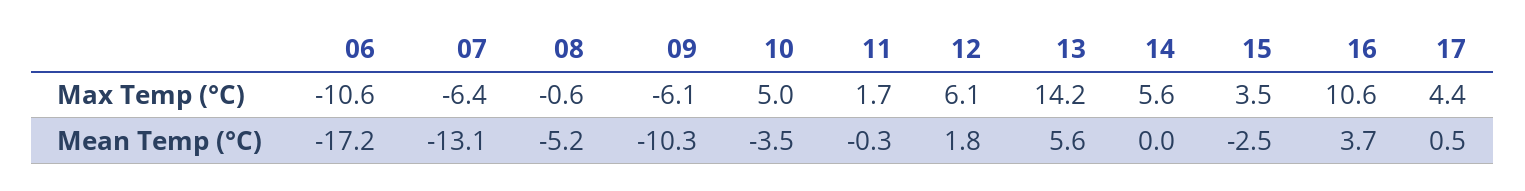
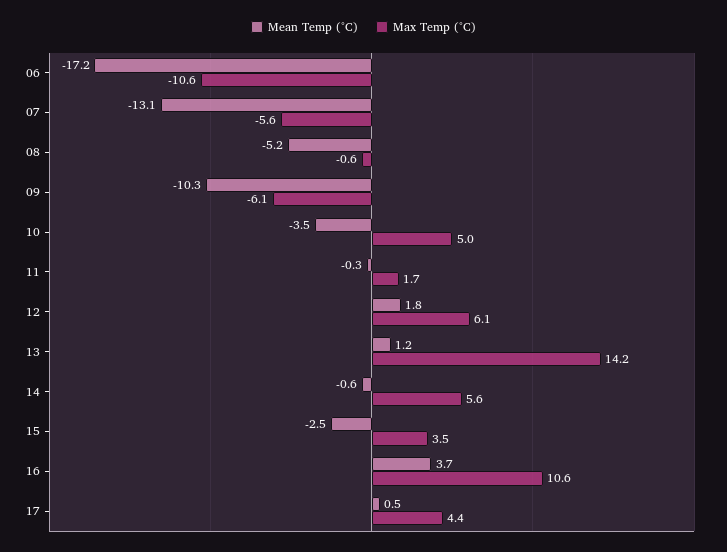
Max Temp (°C), 07: -6.4 -> -5.6
Mean Temp (°C), 13: 5.6 -> 1.2
Mean Temp (°C), 14: 0 -> -0.6

